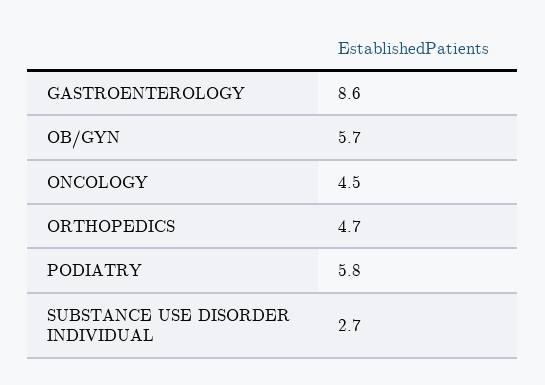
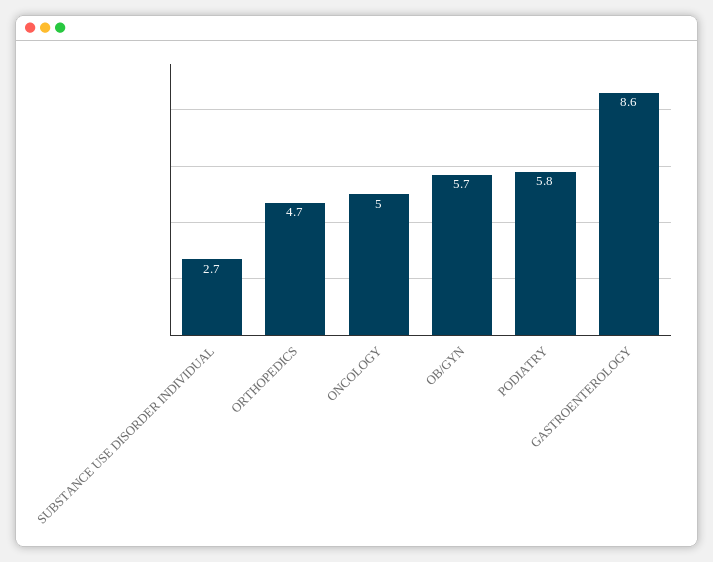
ONCOLOGY: 4.5 -> 5

